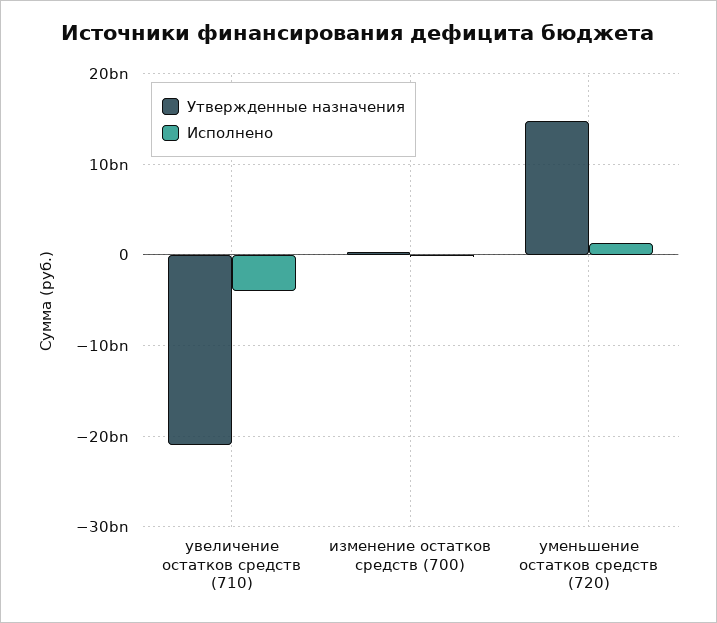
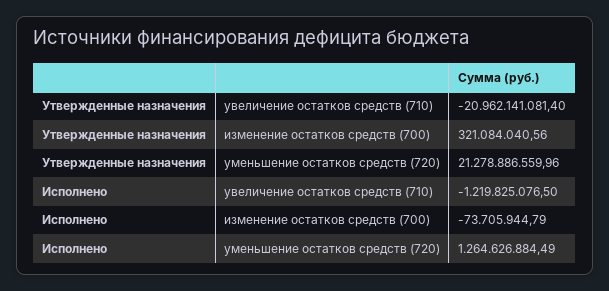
Исполнено, увеличение остатков средств (710): -4000000000 -> -1219825076.5
Утвержденные назначения, уменьшение остатков средств (720): 15000000000 -> 21278886559.96

